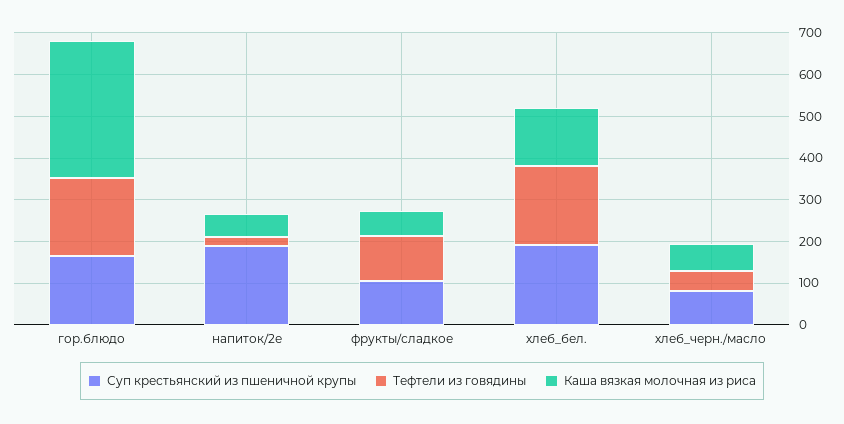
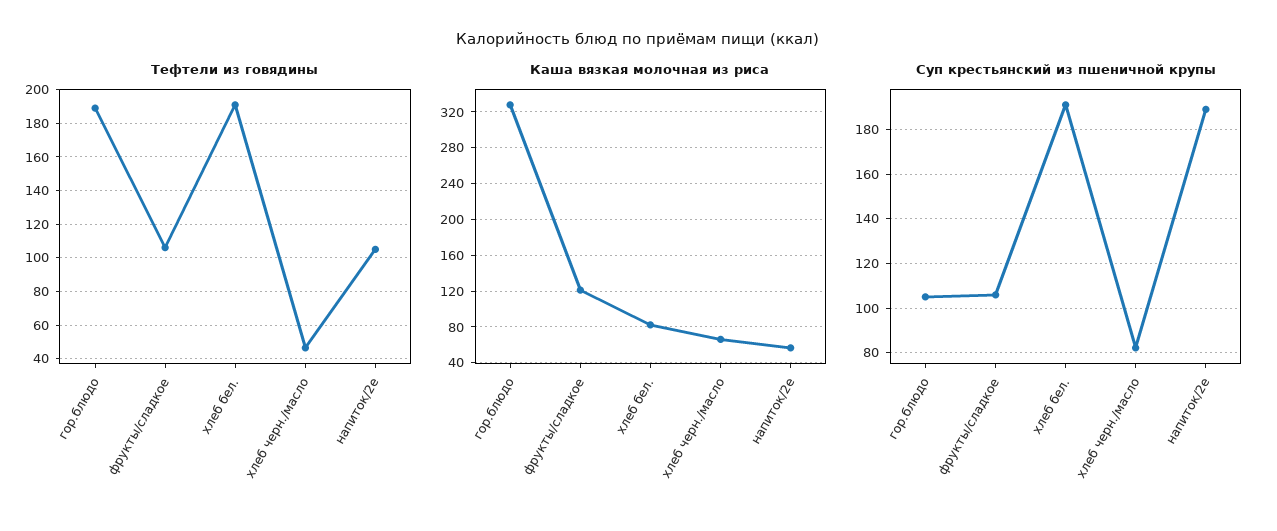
Суп крестьянский из пшеничной крупы, гор.блюдо: 160 -> 105
Тефтели из говядины, напиток/2е: 20 -> 105
Каша вязкая молочная из риса, фрукты/сладкое: 60 -> 120
Каша вязкая молочная из риса, хлеб_бел.: 140 -> 80

